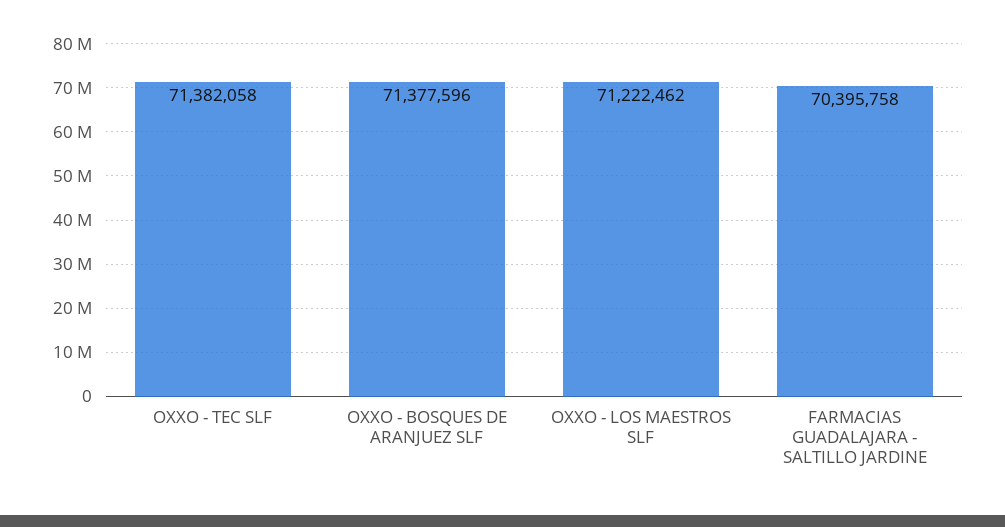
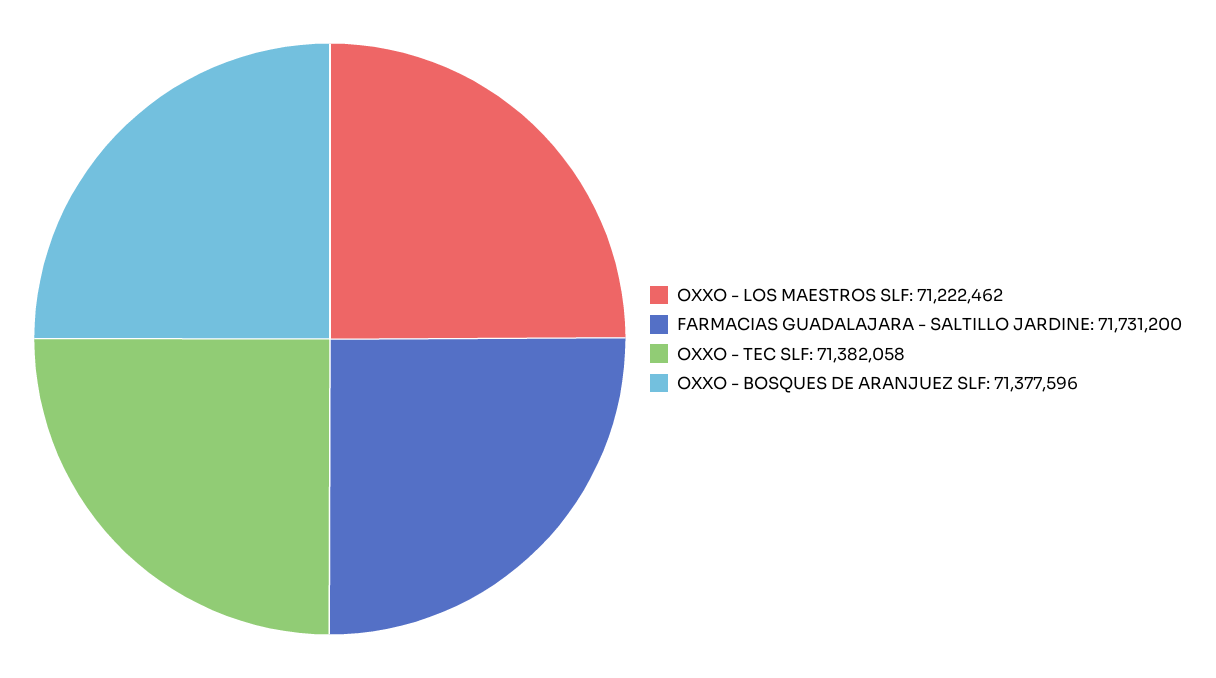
FARMACIAS GUADALAJARA - SALTILLO JARDINE: 70395758 -> 71731200

